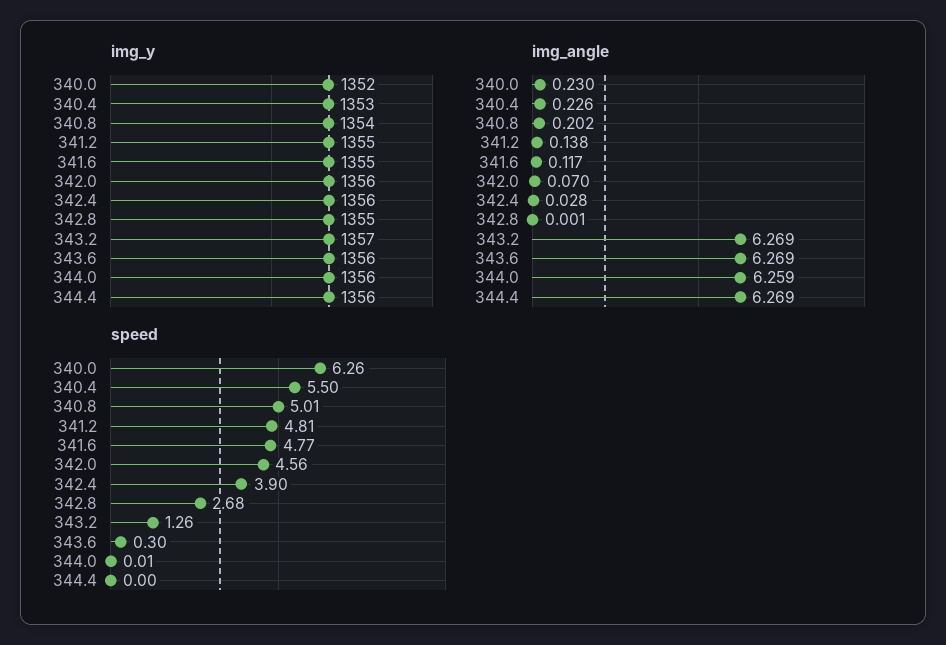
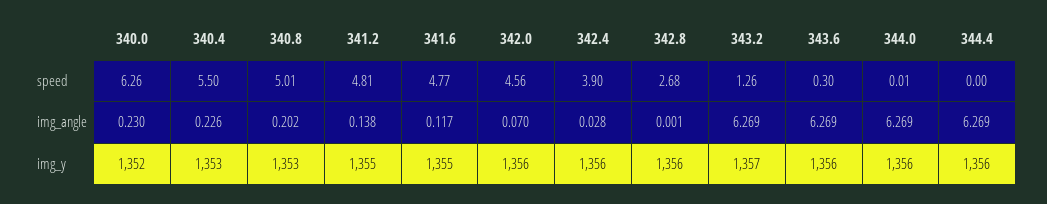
img_y, 340.8: 1354 -> 1353
img_y, 342.8: 1355 -> 1356
img_angle, 344.0: 6.259 -> 6.269

